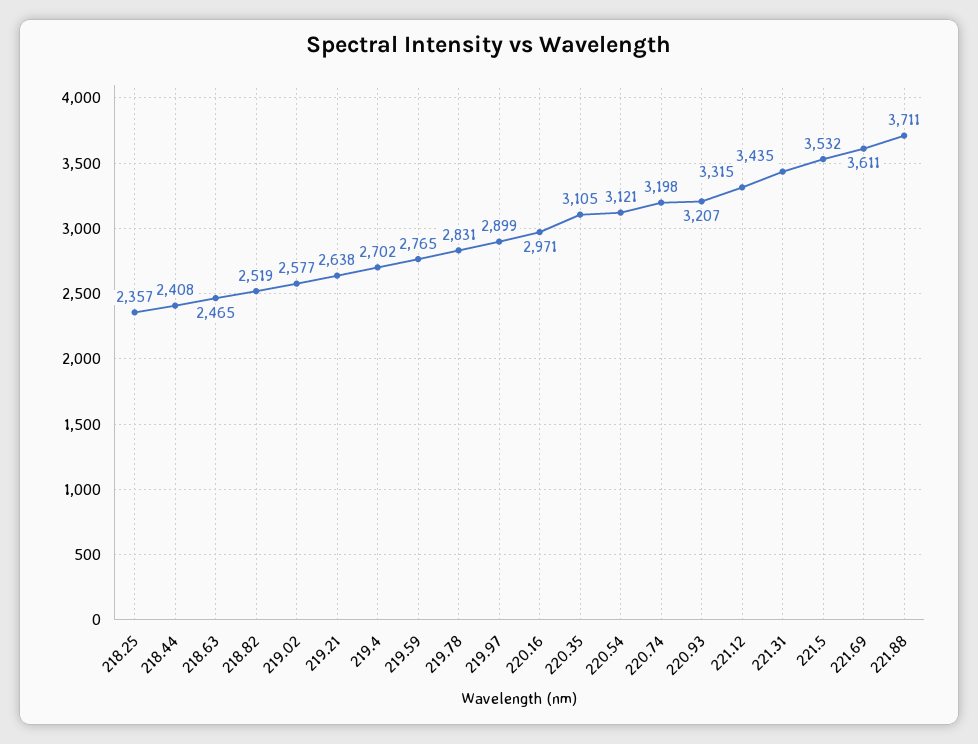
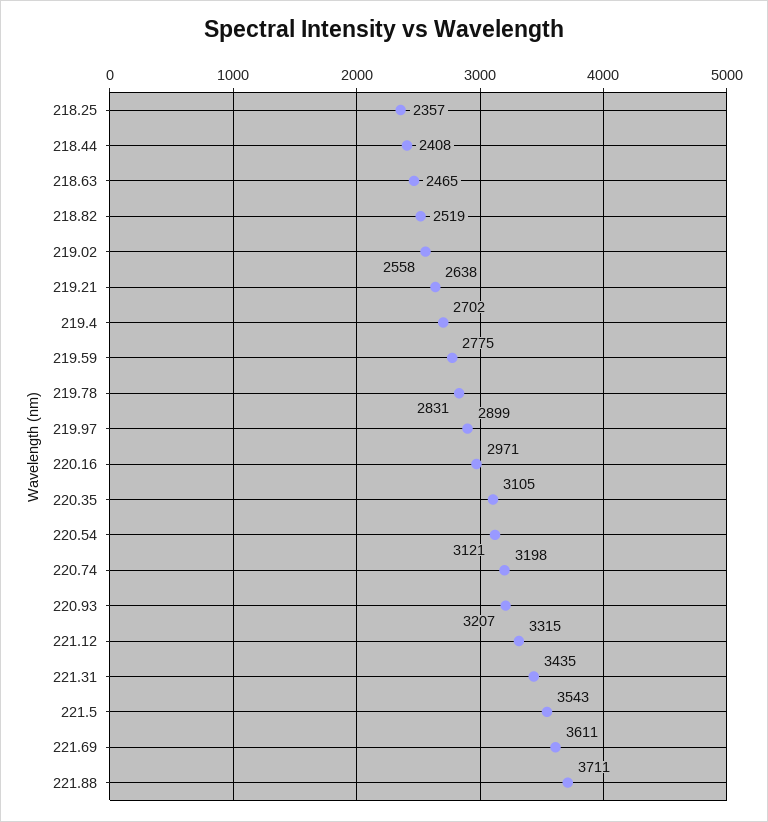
219.02: 2577 -> 2558
219.59: 2765 -> 2775
221.5: 3532 -> 3543

